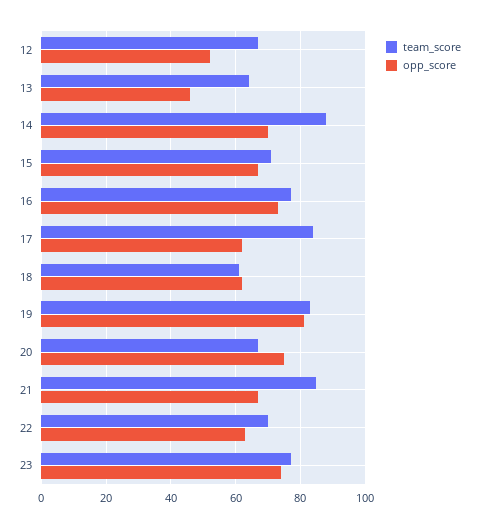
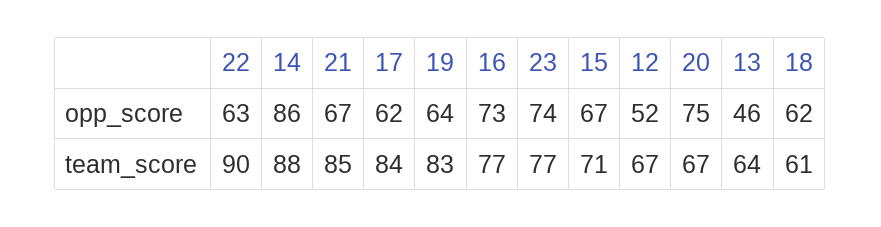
opp_score, 14: 70 -> 86
opp_score, 19: 80 -> 64
team_score, 22: 70 -> 90

